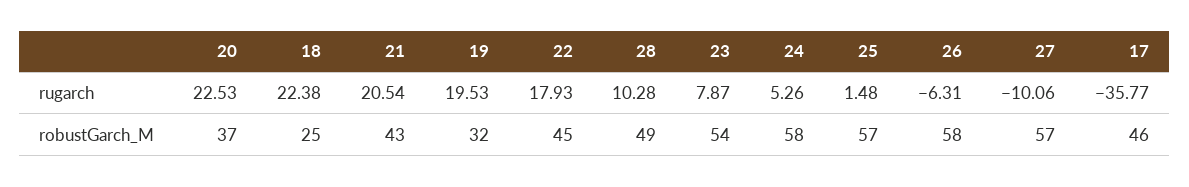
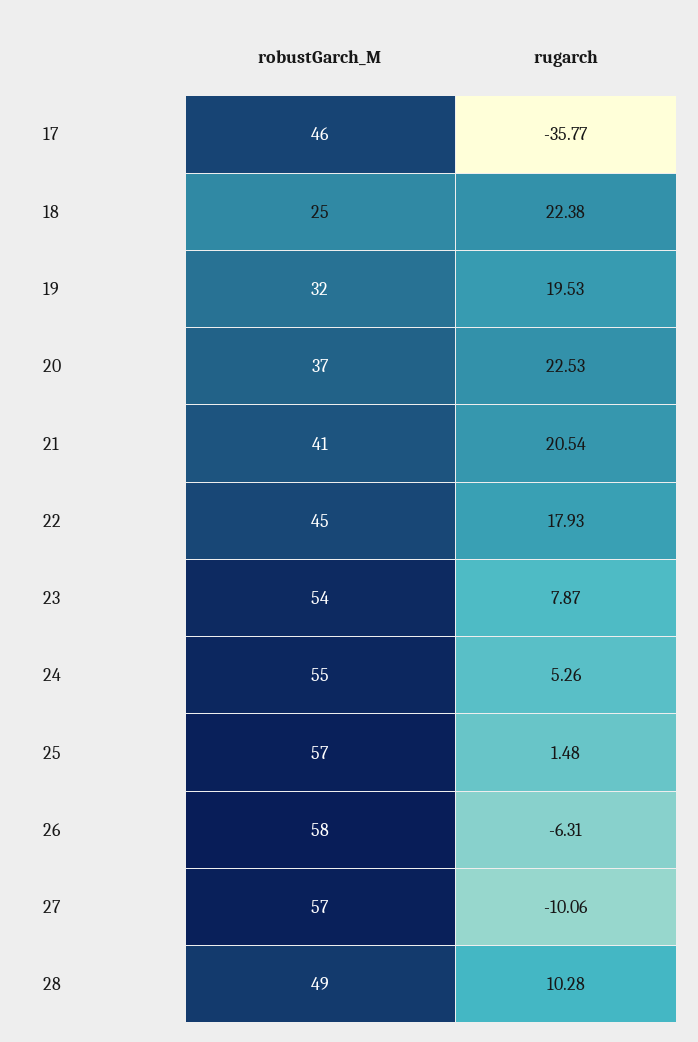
21, robustGarch_M: 43 -> 41
24, robustGarch_M: 58 -> 55

